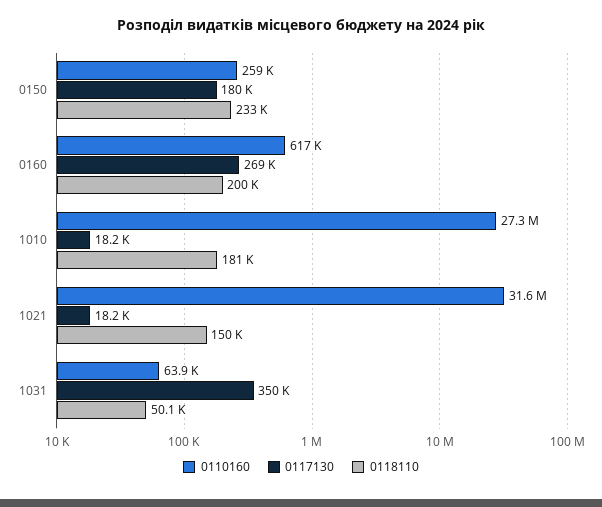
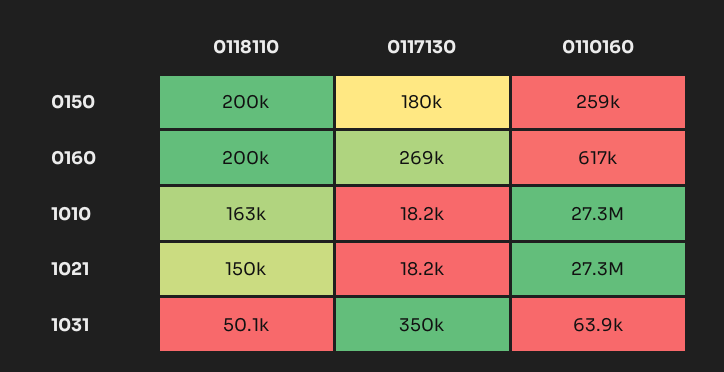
0118110, 0150: 233000 -> 200000
0118110, 1010: 181000 -> 163000
0110160, 1021: 31600000 -> 27300000

